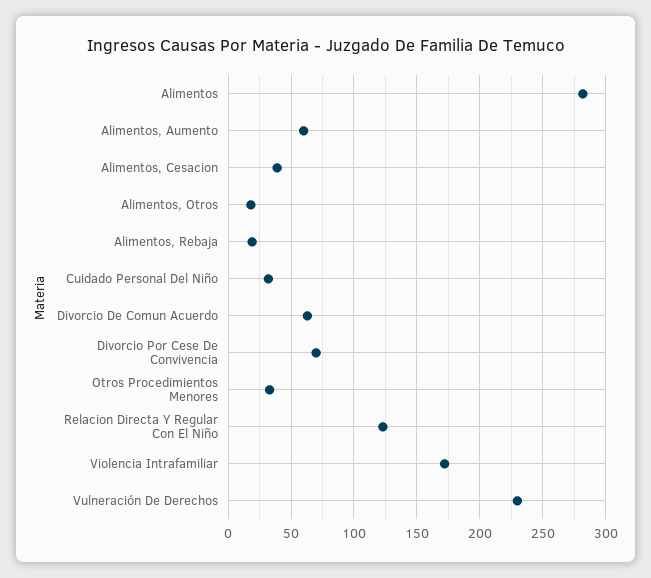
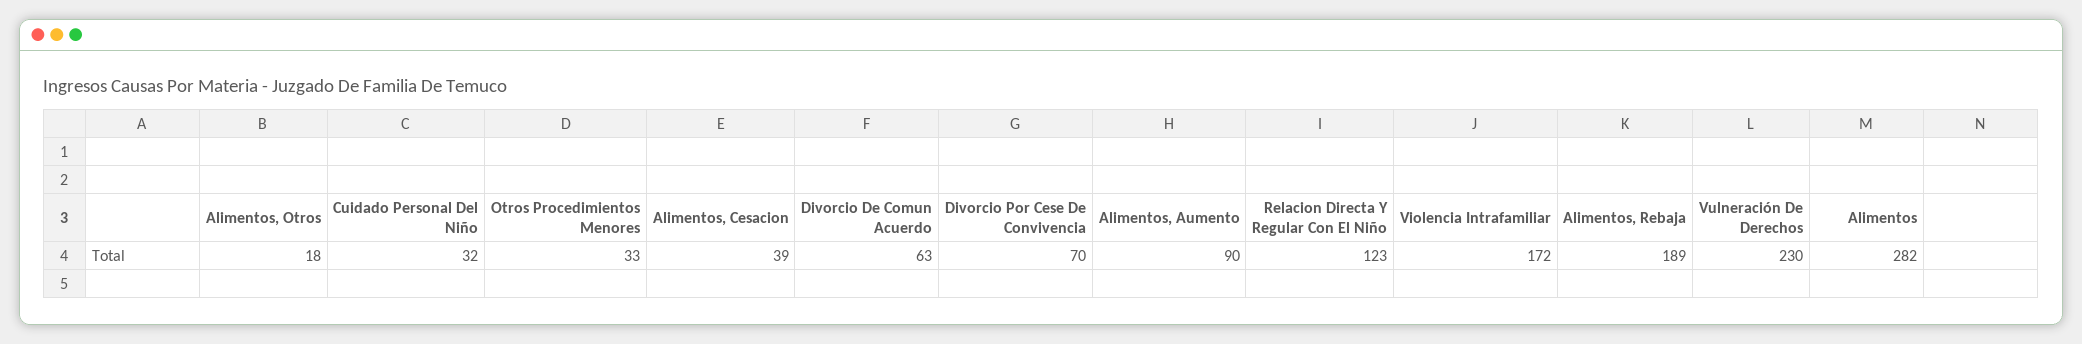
Alimentos, Aumento: 60 -> 90
Alimentos, Rebaja: 20 -> 189

